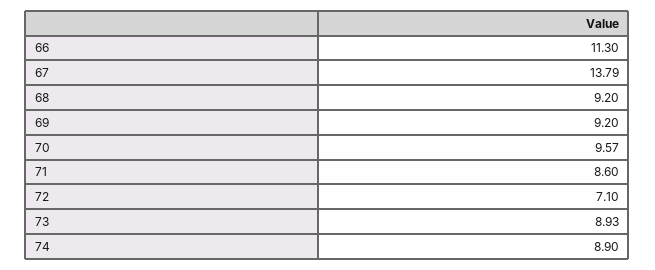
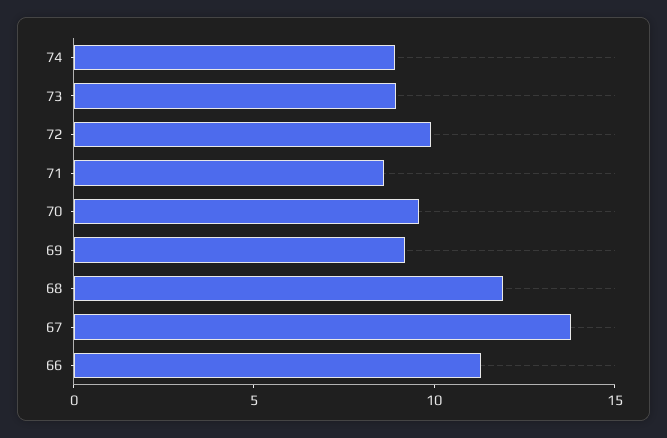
68: 9.2 -> 12
72: 7.1 -> 10

